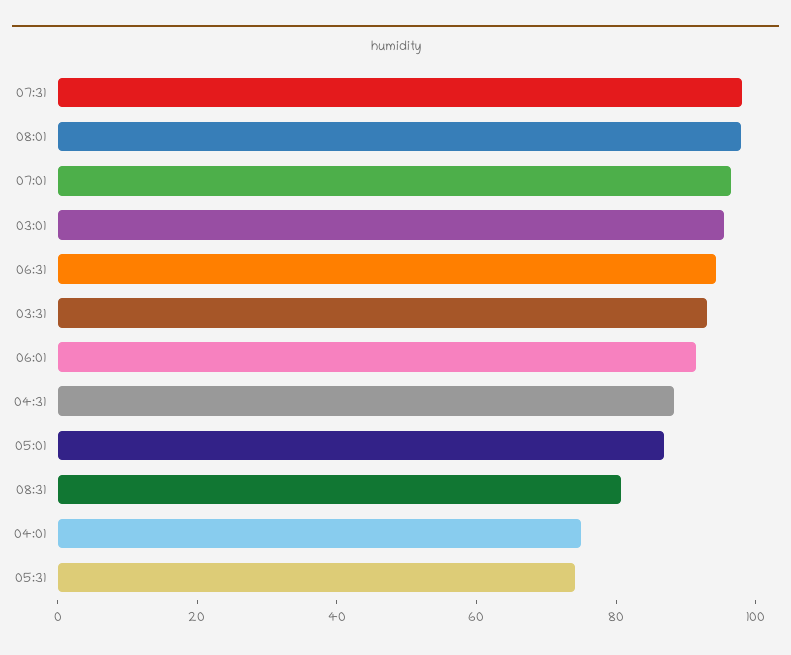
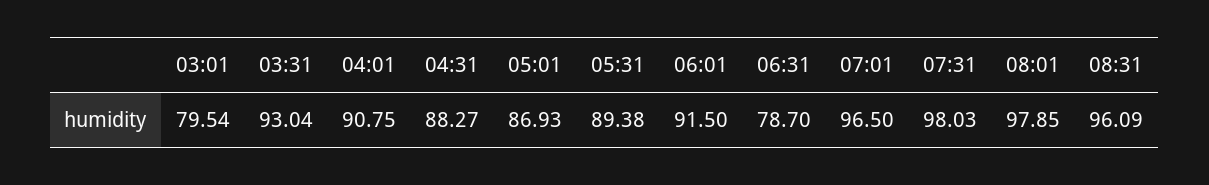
03:01: 95 -> 79.54
06:31: 95 -> 78.7
08:31: 80 -> 96.09
04:01: 75 -> 90.75
05:31: 75 -> 89.38

